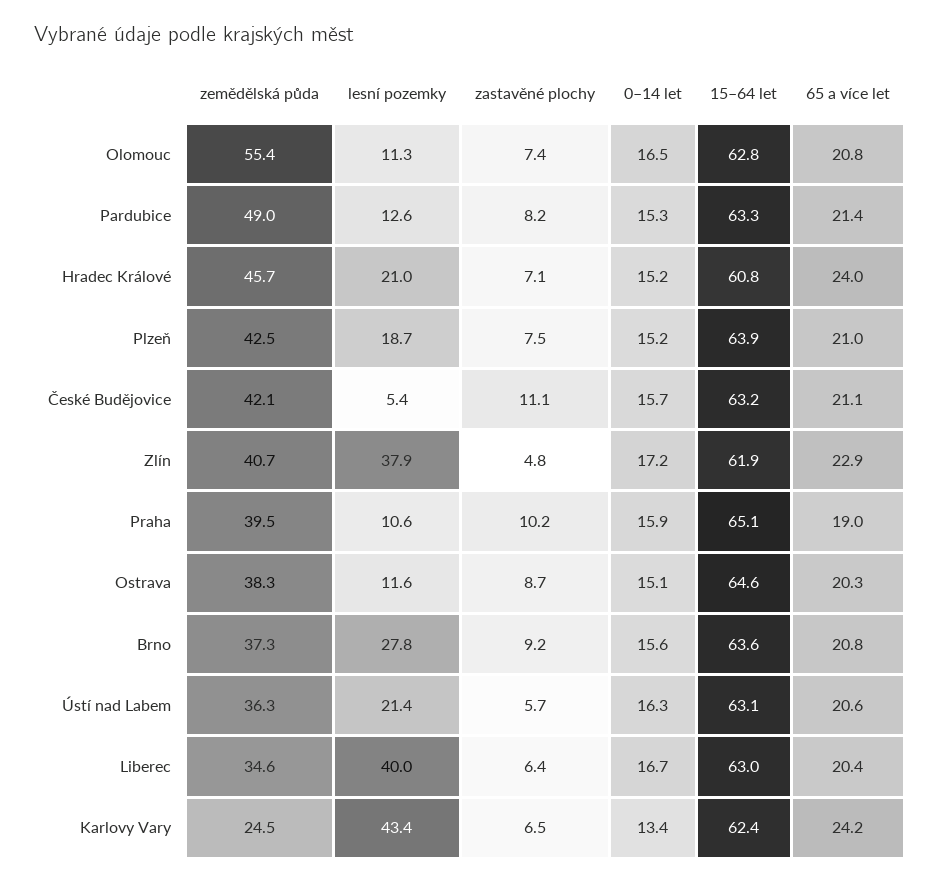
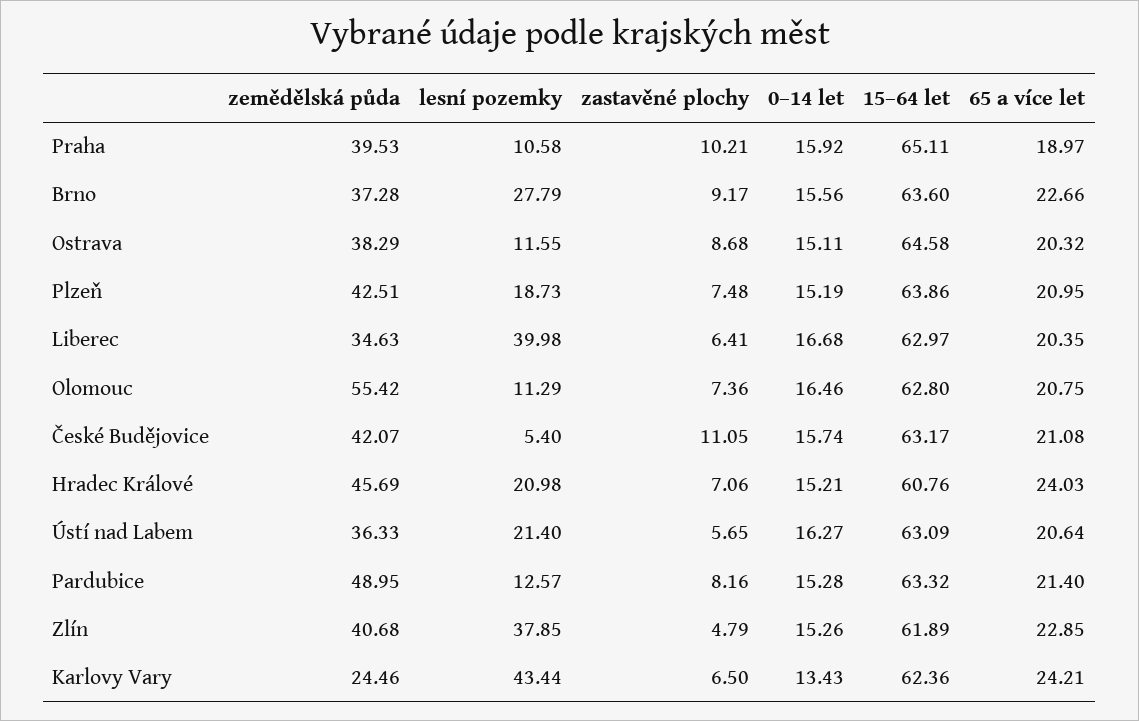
0–14 let, Zlín: 17.2 -> 15.26
65 a více let, Brno: 20.8 -> 22.66

